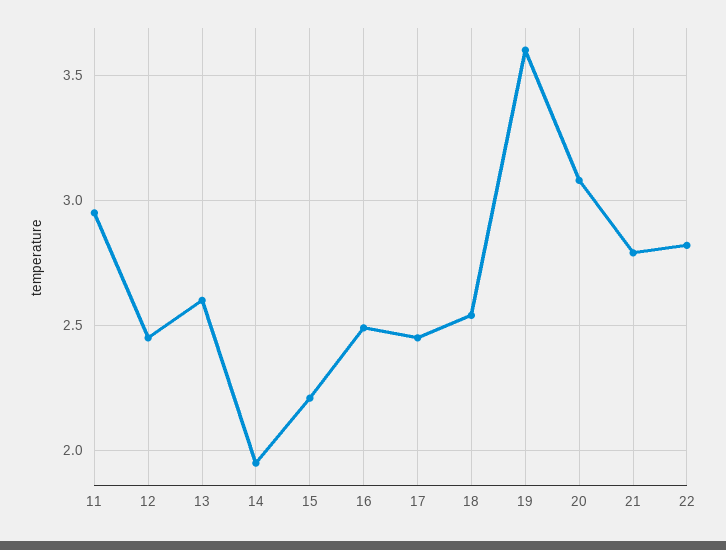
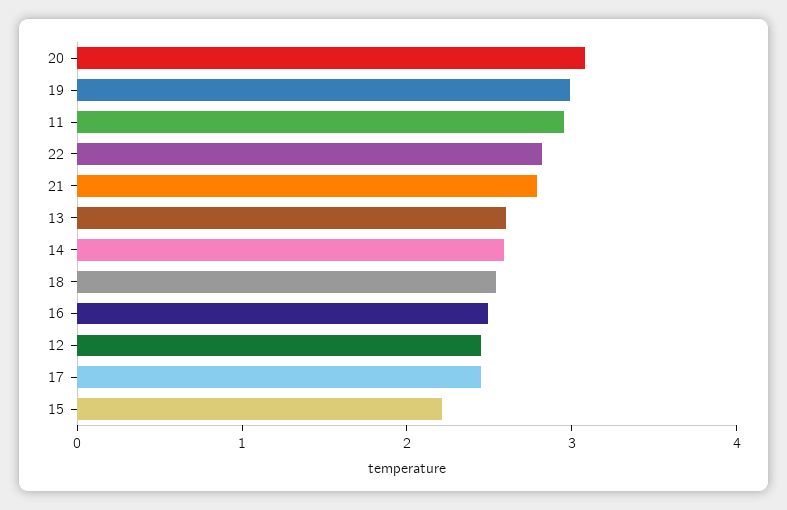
14: 1.95 -> 2.6
19: 3.6 -> 3

